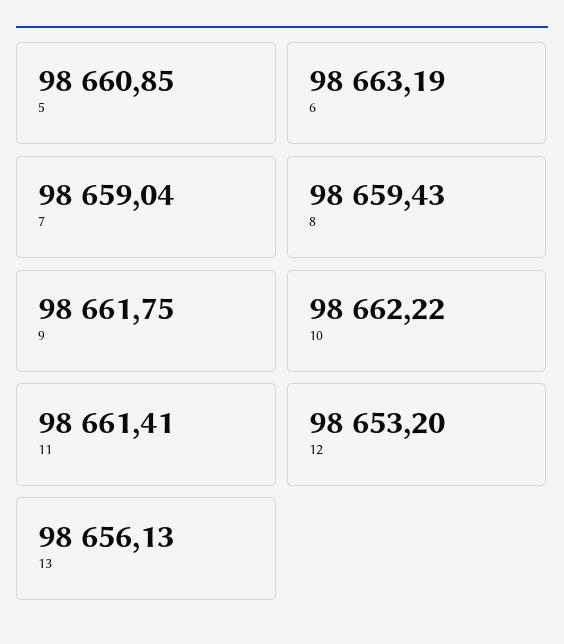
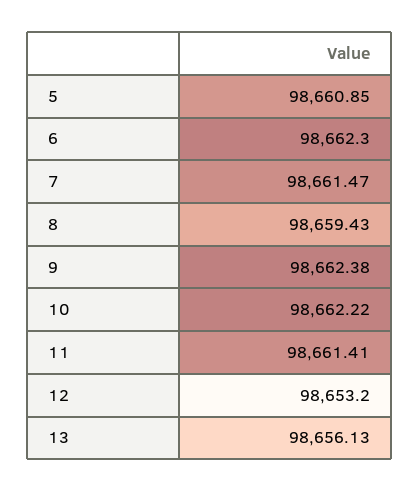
6: 98663.19 -> 98662.3
7: 98659.04 -> 98661.47
9: 98661.75 -> 98662.38

